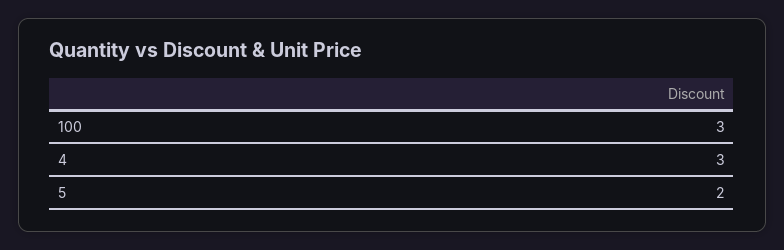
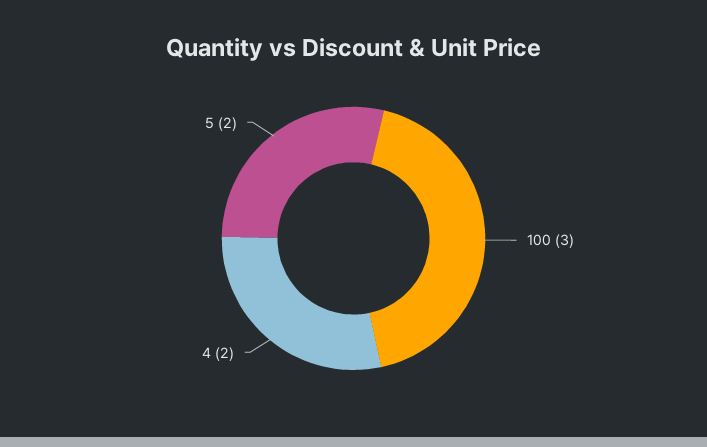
4: 3 -> 2

